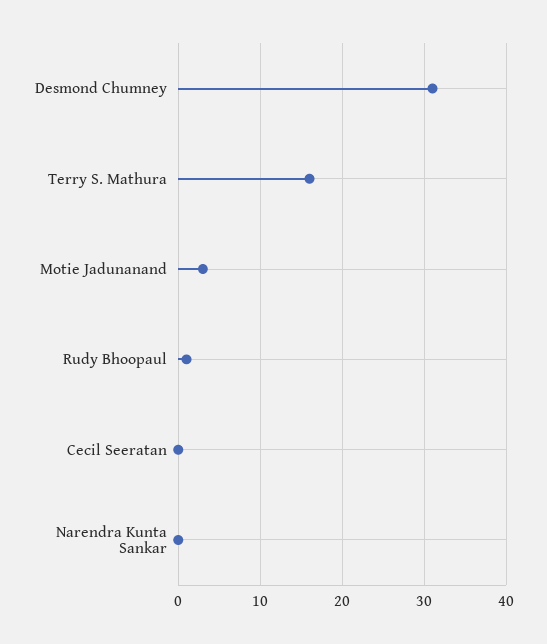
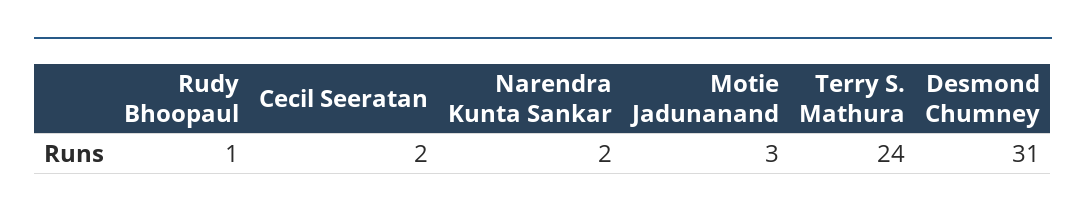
Terry S. Mathura: 16 -> 24
Cecil Seeratan: 0 -> 2
Narendra Kunta Sankar: 0 -> 2

